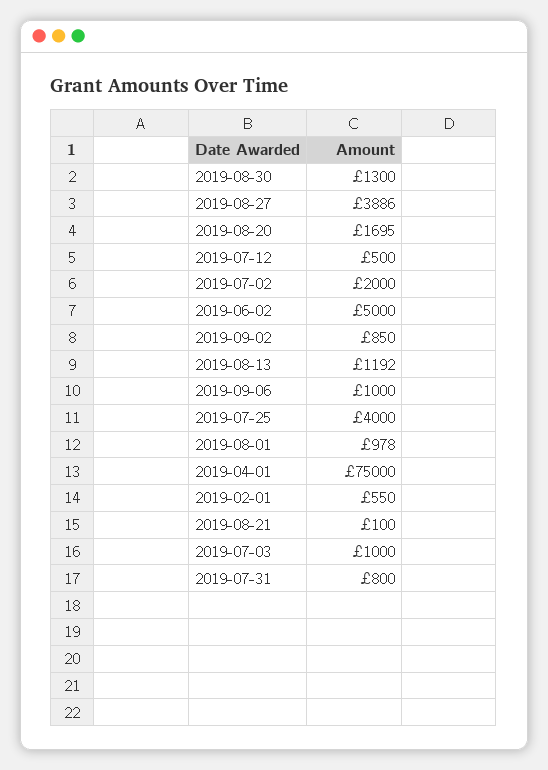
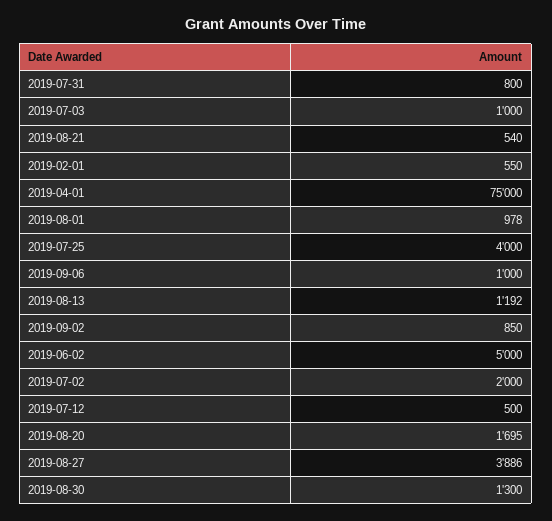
2019-08-21: 100 -> 540

